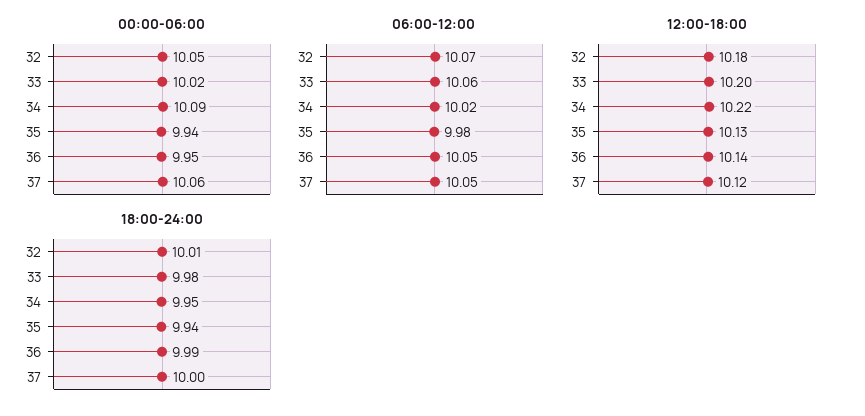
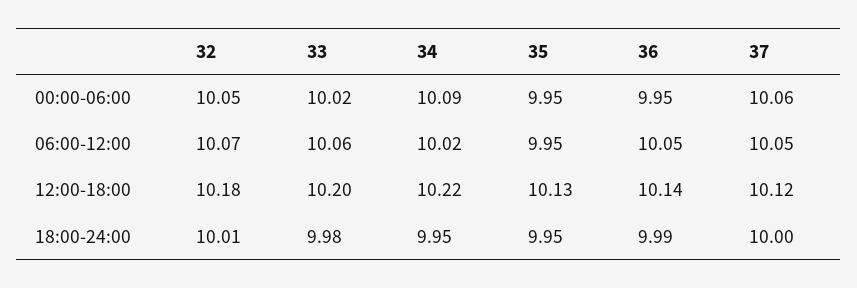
00:00-06:00, 35: 9.94 -> 9.95
06:00-12:00, 35: 9.98 -> 9.95
18:00-24:00, 35: 9.94 -> 9.95

